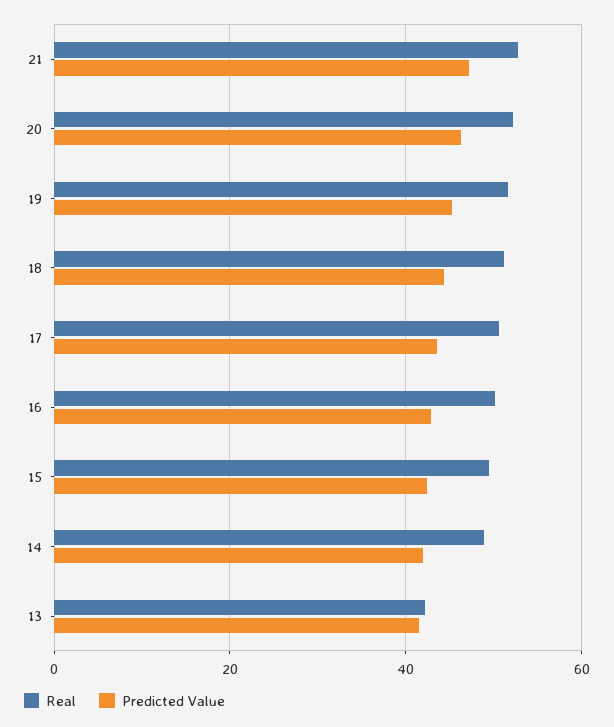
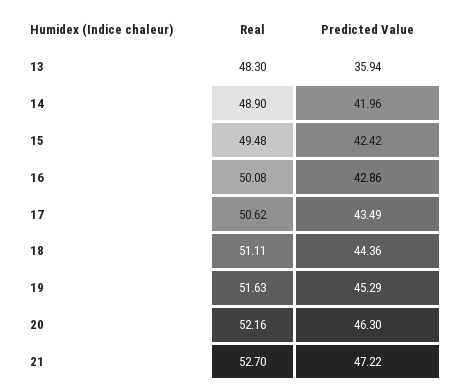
Real, 13: 42 -> 48.3
Predicted Value, 13: 42 -> 35.94

